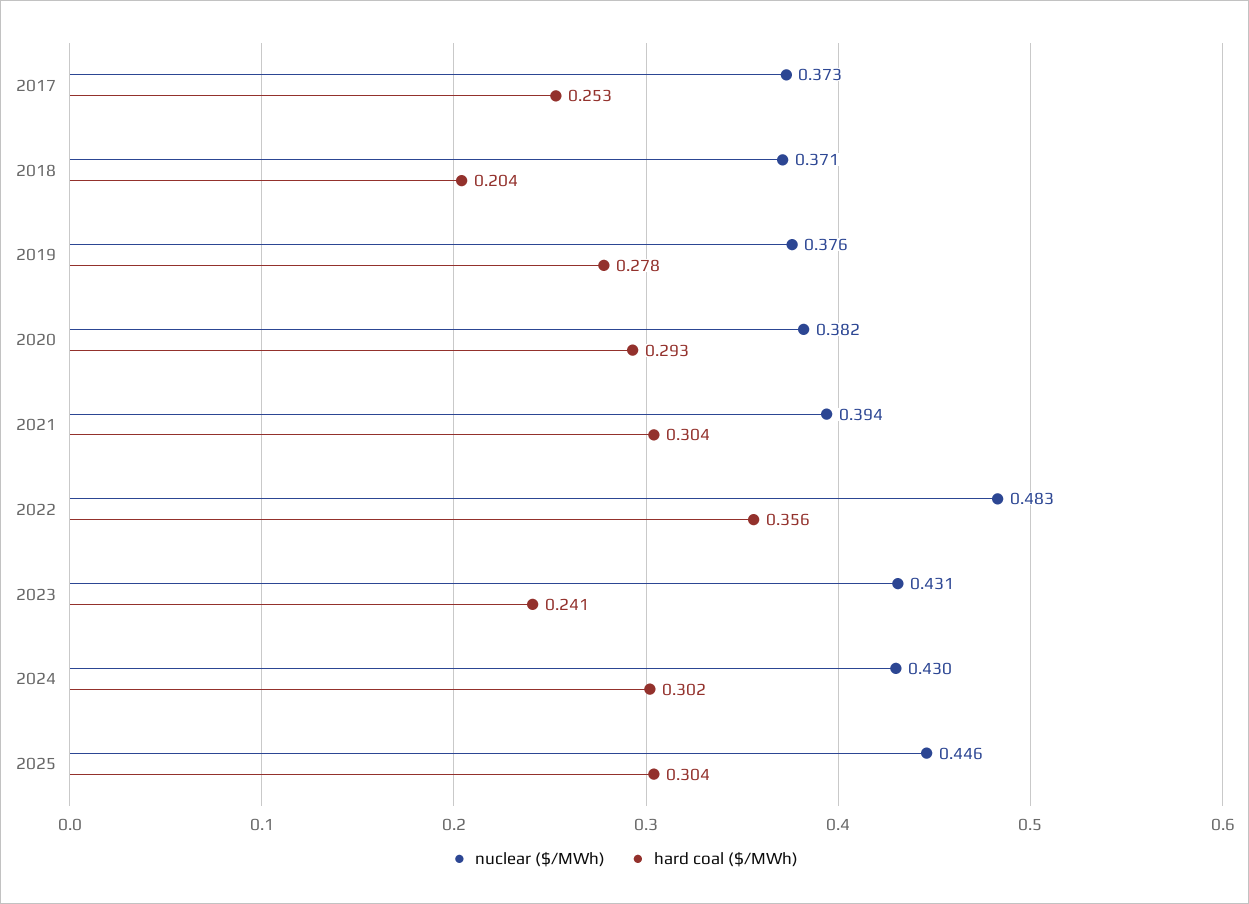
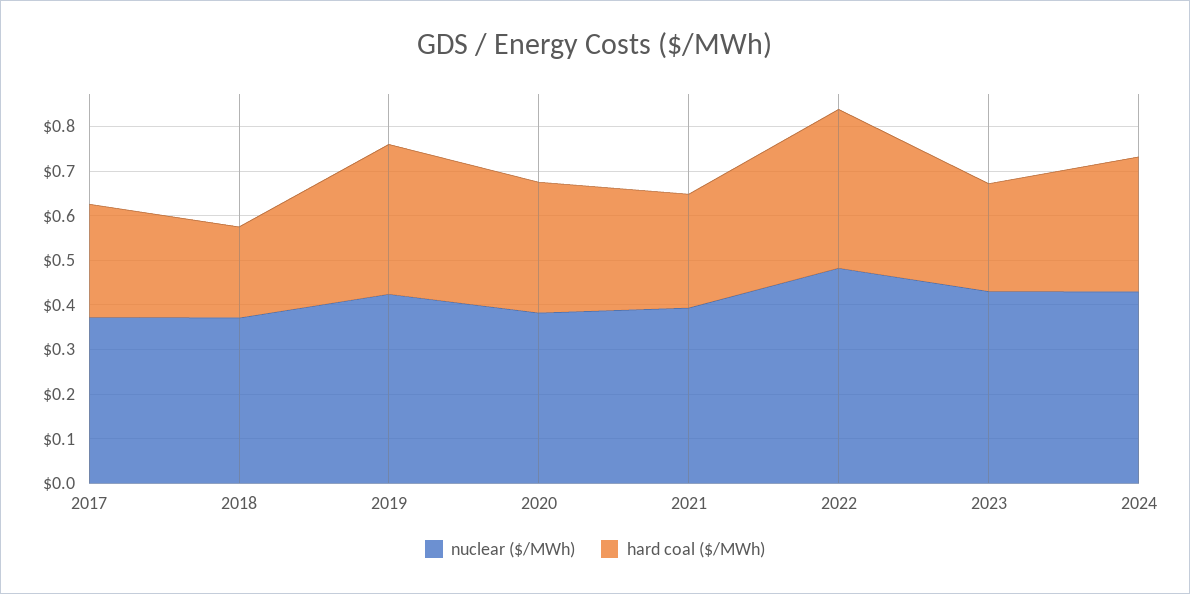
nuclear ($/MWh), 2019: 0.376 -> 0.42
hard coal ($/MWh), 2019: 0.278 -> 0.34
hard coal ($/MWh), 2021: 0.304 -> 0.26
nuclear ($/MWh), 2025: 0.446 -> none
hard coal ($/MWh), 2025: 0.304 -> none

